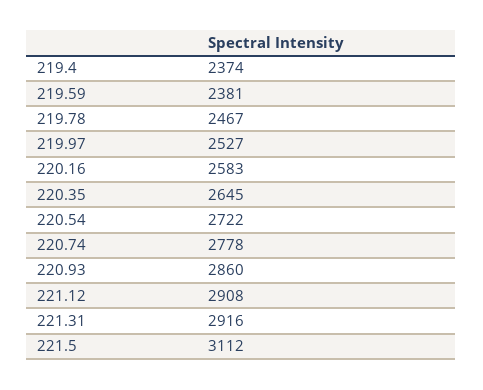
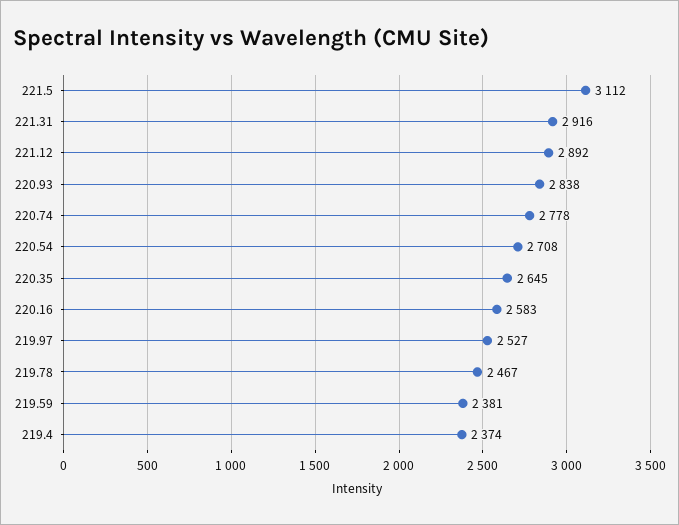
220.54: 2722 -> 2708
220.93: 2860 -> 2838
221.12: 2908 -> 2892

